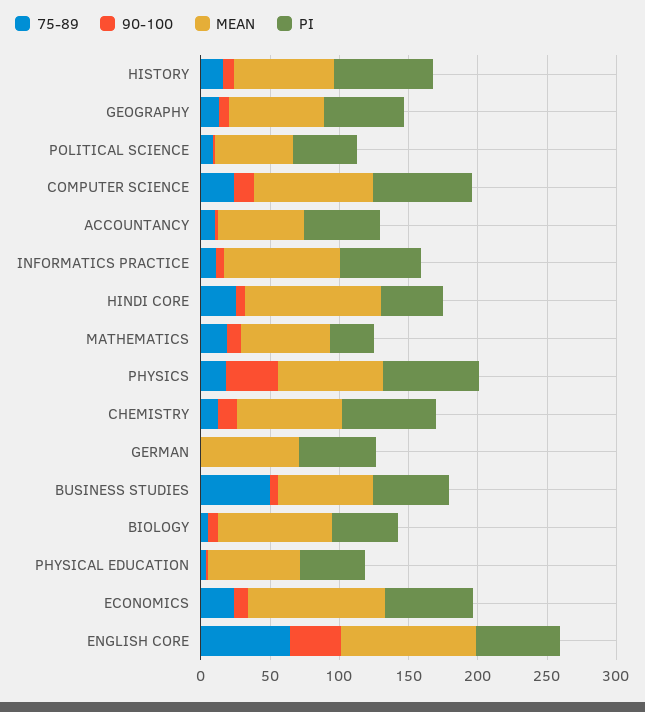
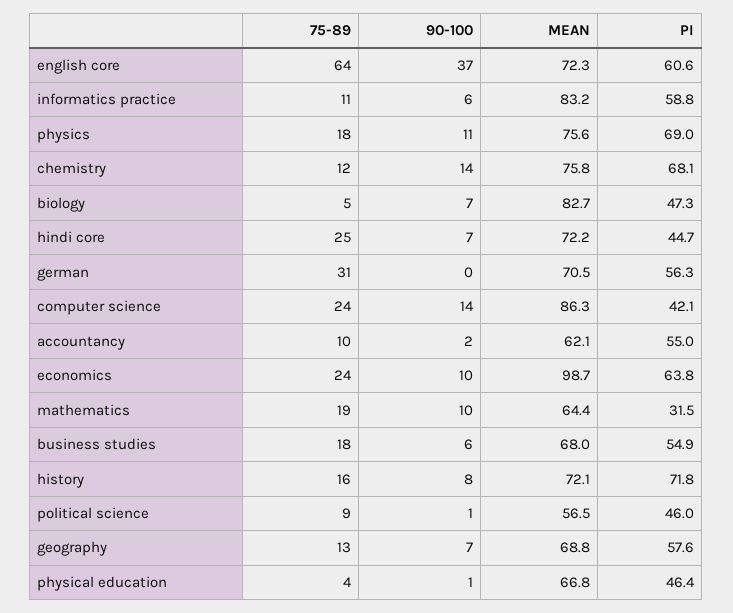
PI, COMPUTER SCIENCE: 70 -> 42.1
MEAN, HINDI CORE: 100 -> 72.2
90-100, PHYSICS: 40 -> 11
75-89, GERMAN: 0 -> 31
75-89, BUSINESS STUDIES: 50 -> 18
MEAN, ENGLISH CORE: 100 -> 72.3

